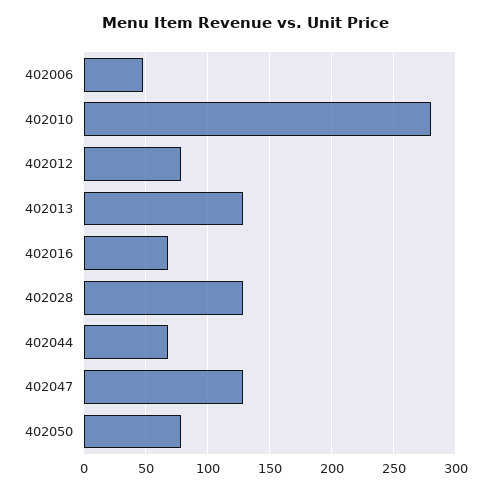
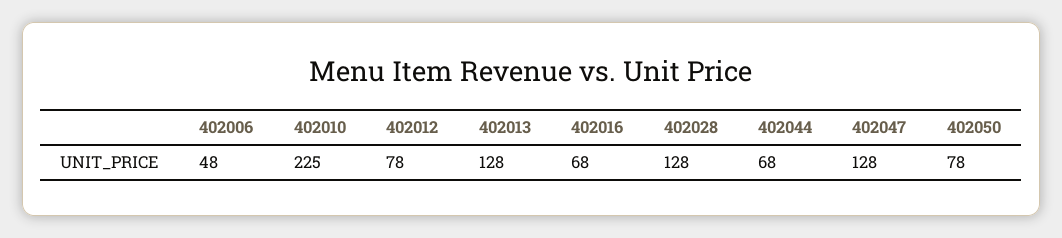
402010: 280 -> 225

